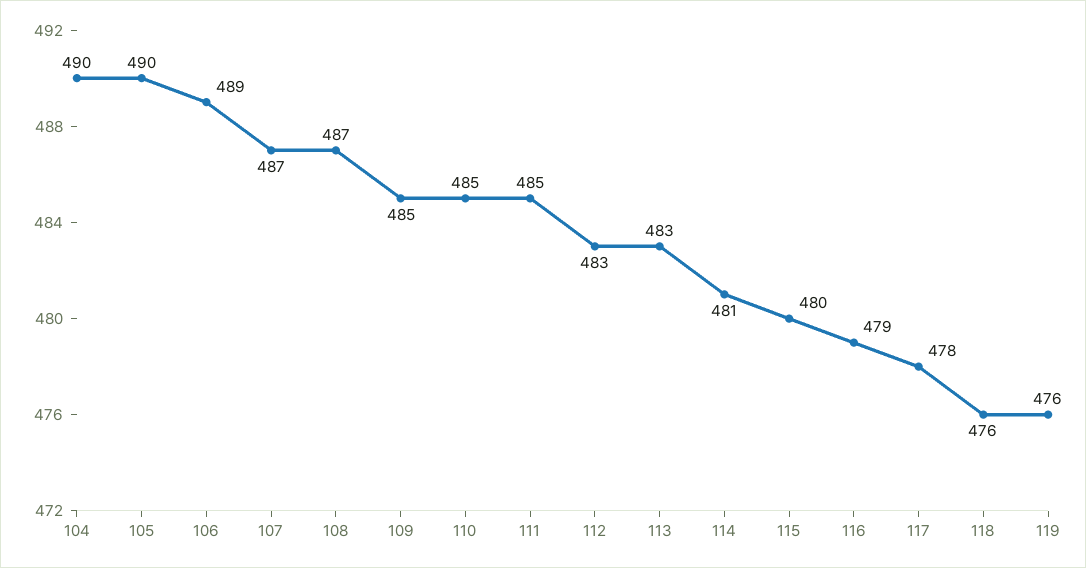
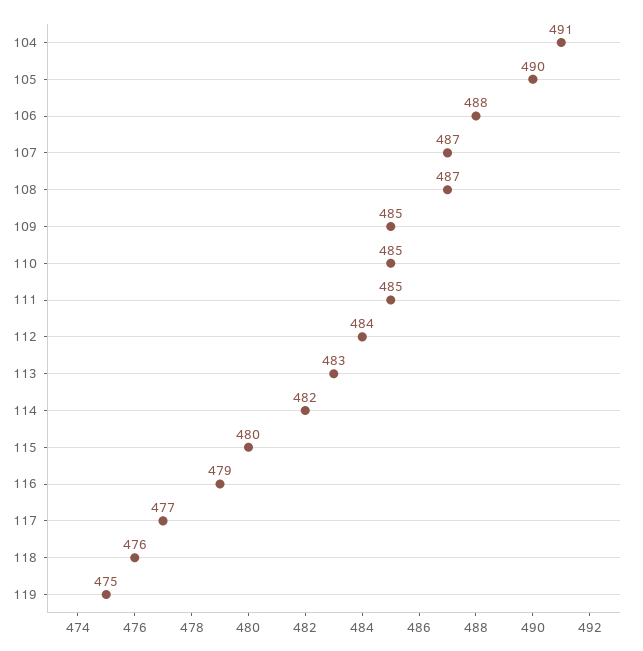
104: 490 -> 491
106: 489 -> 488
112: 483 -> 484
114: 481 -> 482
117: 478 -> 477
119: 476 -> 475

